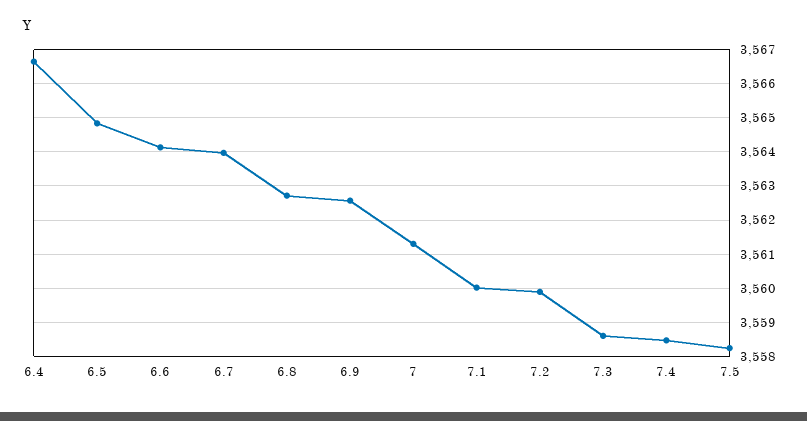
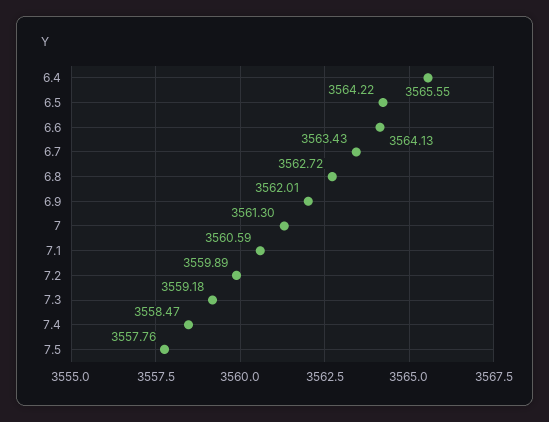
6.4: 3566.6 -> 3565.55
6.5: 3564.8 -> 3564.22
6.7: 3564 -> 3563.43
6.9: 3562.6 -> 3562.01
7.1: 3560 -> 3560.59
7.3: 3558.6 -> 3559.18
7.5: 3558.2 -> 3557.76

